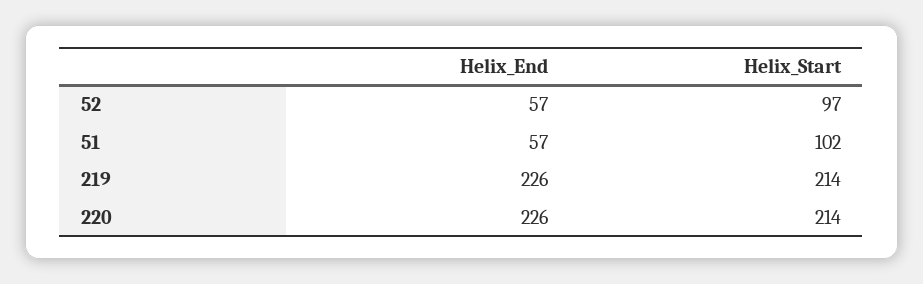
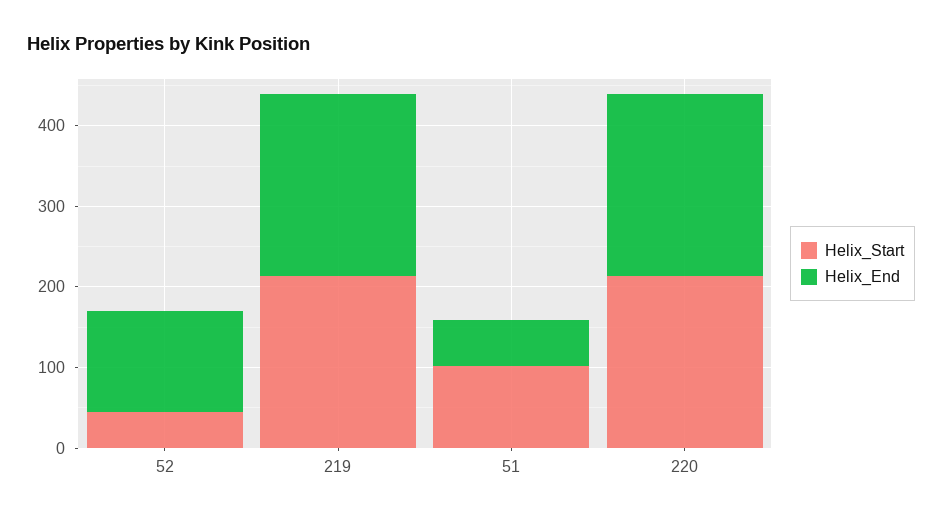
Helix_End, 52: 57 -> 120
Helix_Start, 52: 97 -> 40

